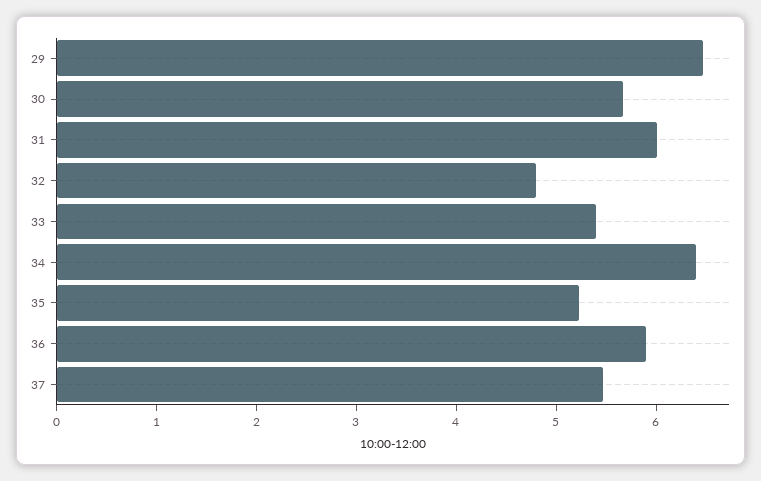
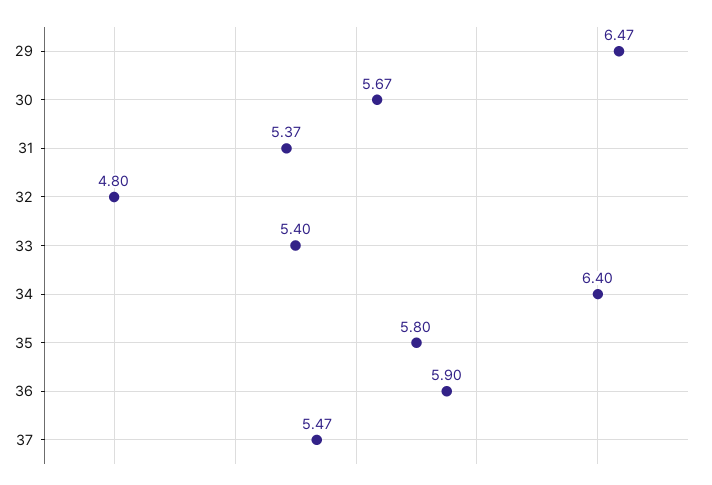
31: 6 -> 5.37
35: 5.2 -> 5.8

